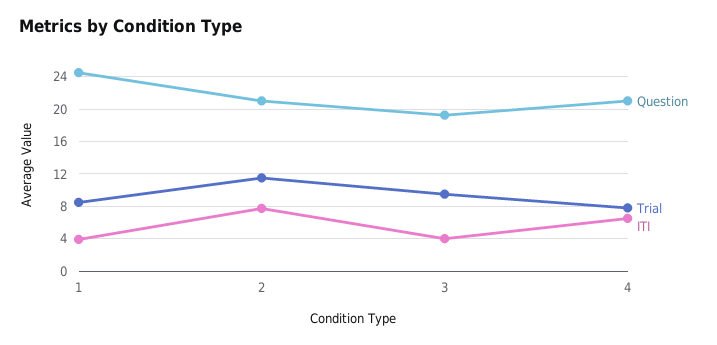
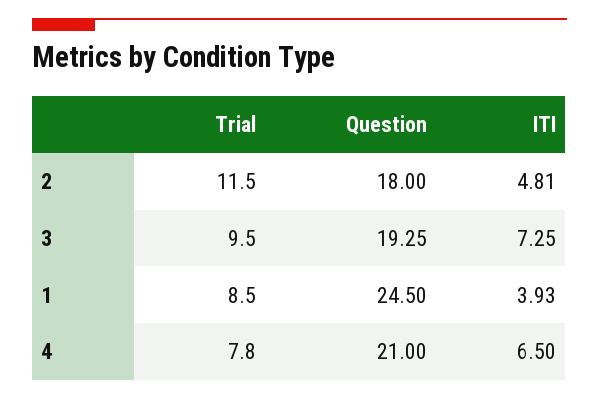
Question, 2: 21 -> 18
ITI, 2: 8 -> 4.81
ITI, 3: 4 -> 7.25

